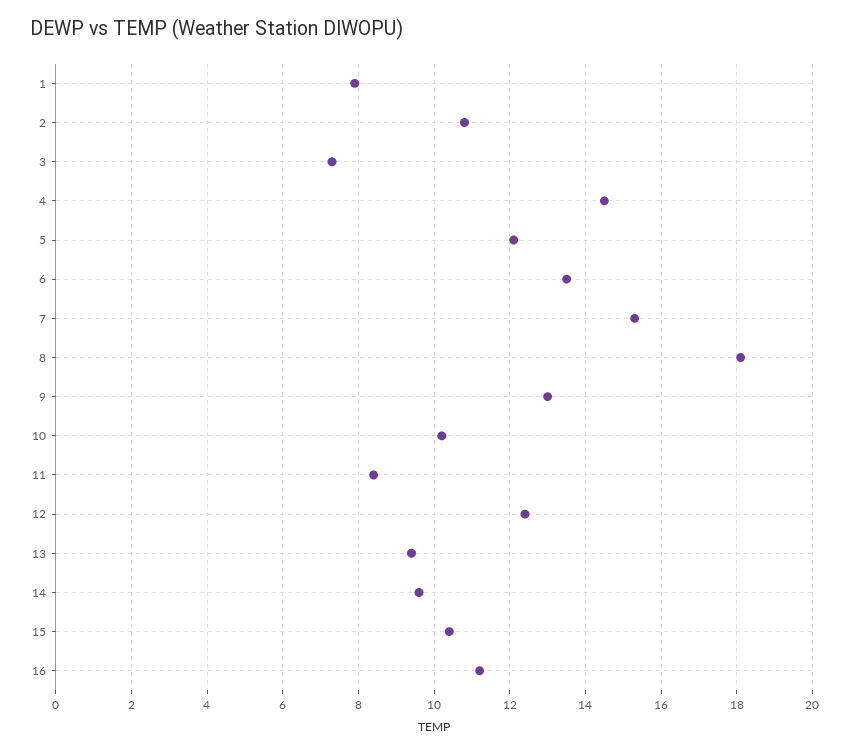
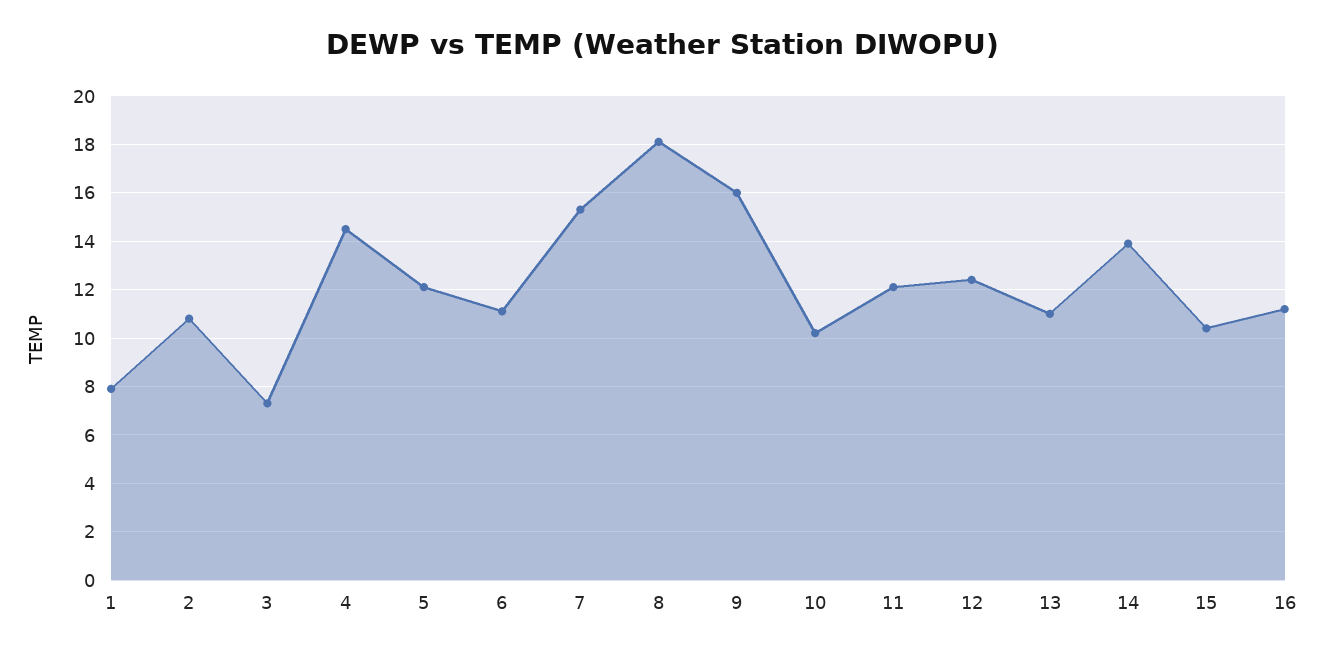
6: 13.5 -> 11
9: 13 -> 16
11: 8.5 -> 12
13: 9.5 -> 11
14: 9.5 -> 14

